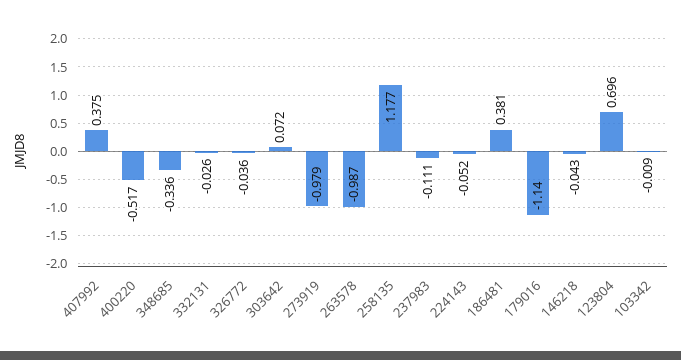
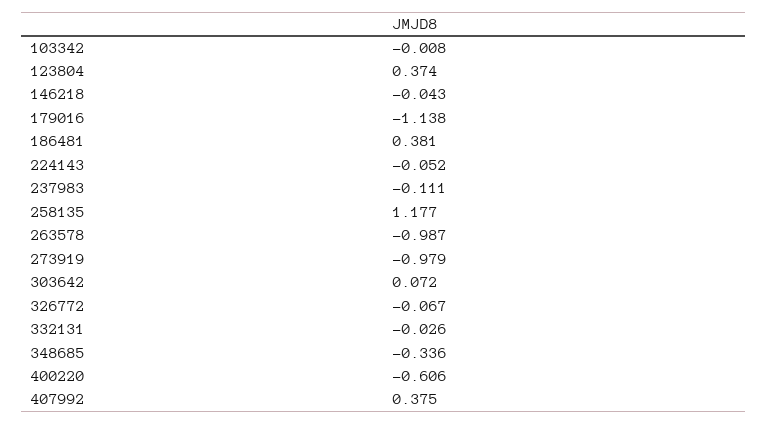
400220: -0.517 -> -0.606
326772: -0.036 -> -0.067
179016: -1.14 -> -1.138
123804: 0.696 -> 0.374
103342: -0.009 -> -0.008

